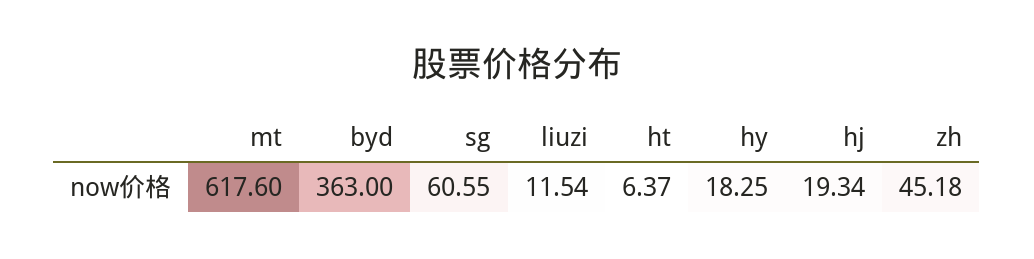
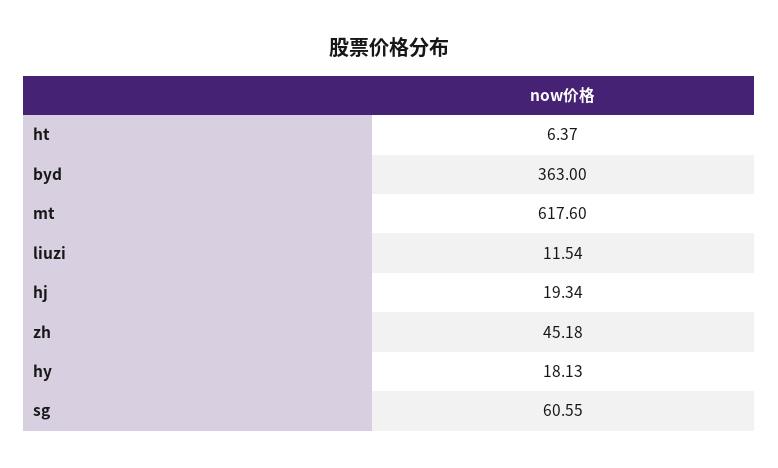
hy: 18.25 -> 18.13

